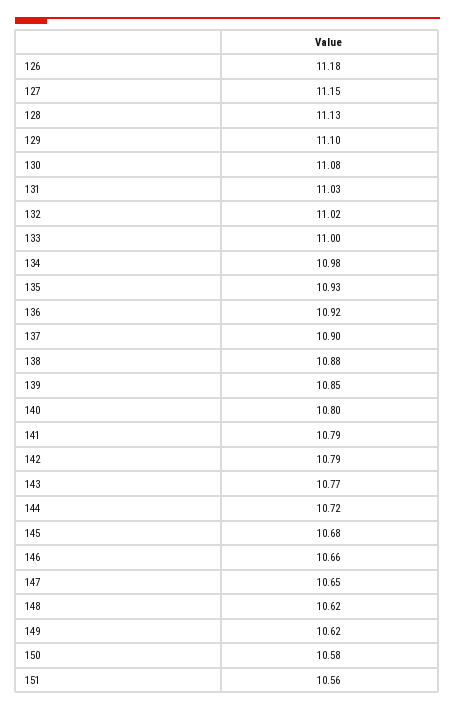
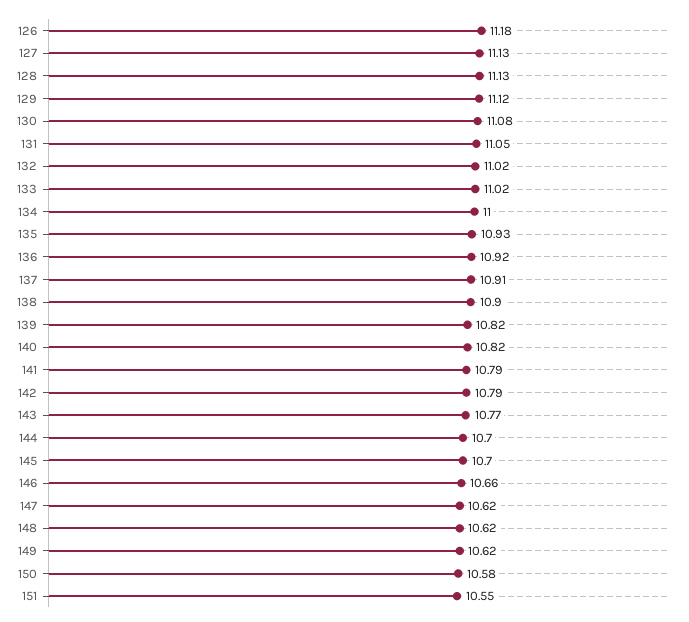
127: 11.15 -> 11.13
129: 11.1 -> 11.12
131: 11.03 -> 11.05
133: 11 -> 11.02
134: 10.98 -> 11
137: 10.9 -> 10.91
138: 10.88 -> 10.9
139: 10.85 -> 10.82
140: 10.8 -> 10.82
144: 10.72 -> 10.7
145: 10.68 -> 10.7
147: 10.65 -> 10.62
151: 10.56 -> 10.55

